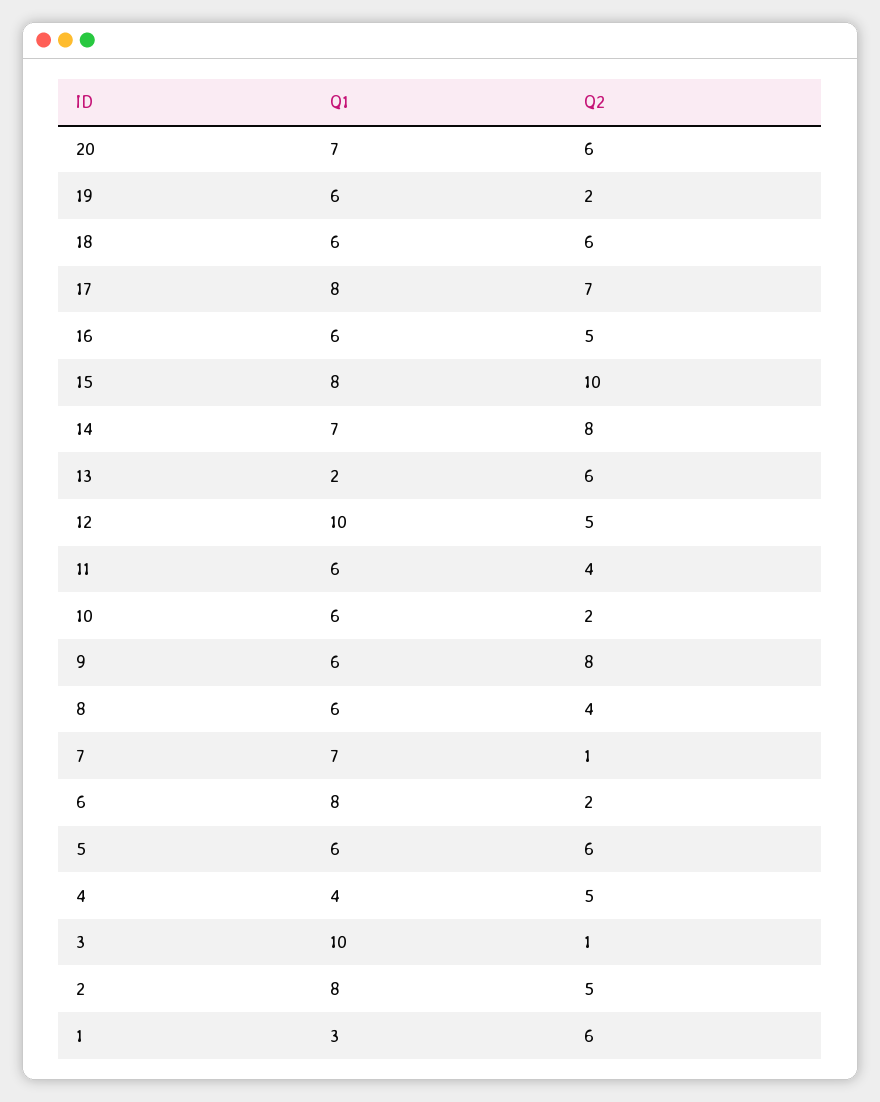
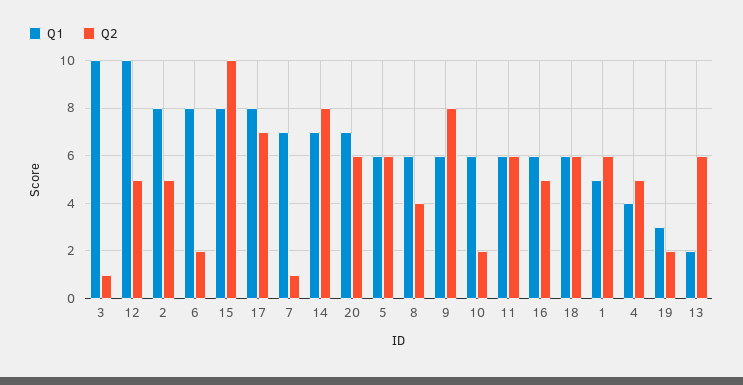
Q1, 19: 6 -> 3
Q2, 11: 4 -> 6
Q1, 1: 3 -> 5

